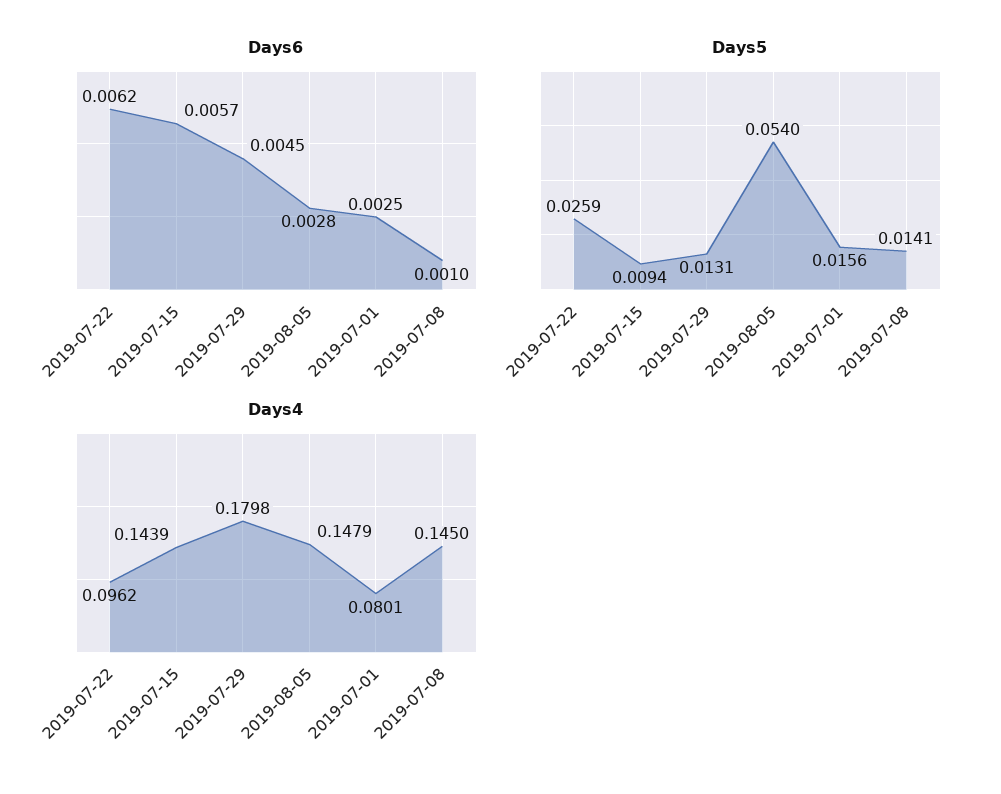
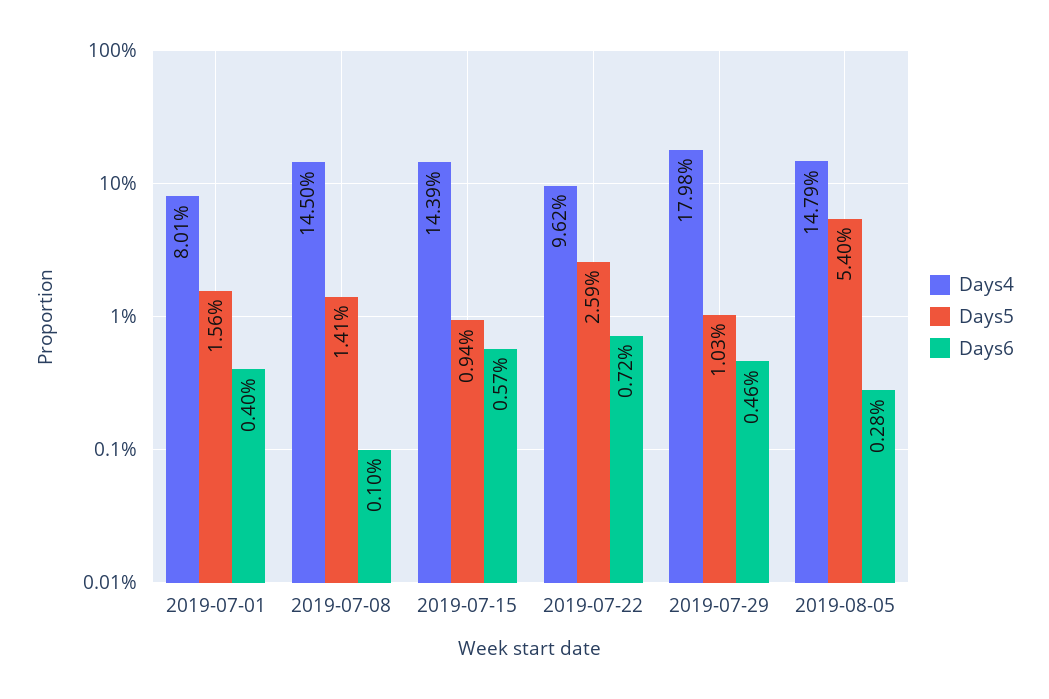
Days6, 2019-07-22: 0.0062 -> 0.0072
Days6, 2019-07-29: 0.0045 -> 0.0046
Days6, 2019-07-01: 0.0025 -> 0.004
Days5, 2019-07-29: 0.0131 -> 0.0103

